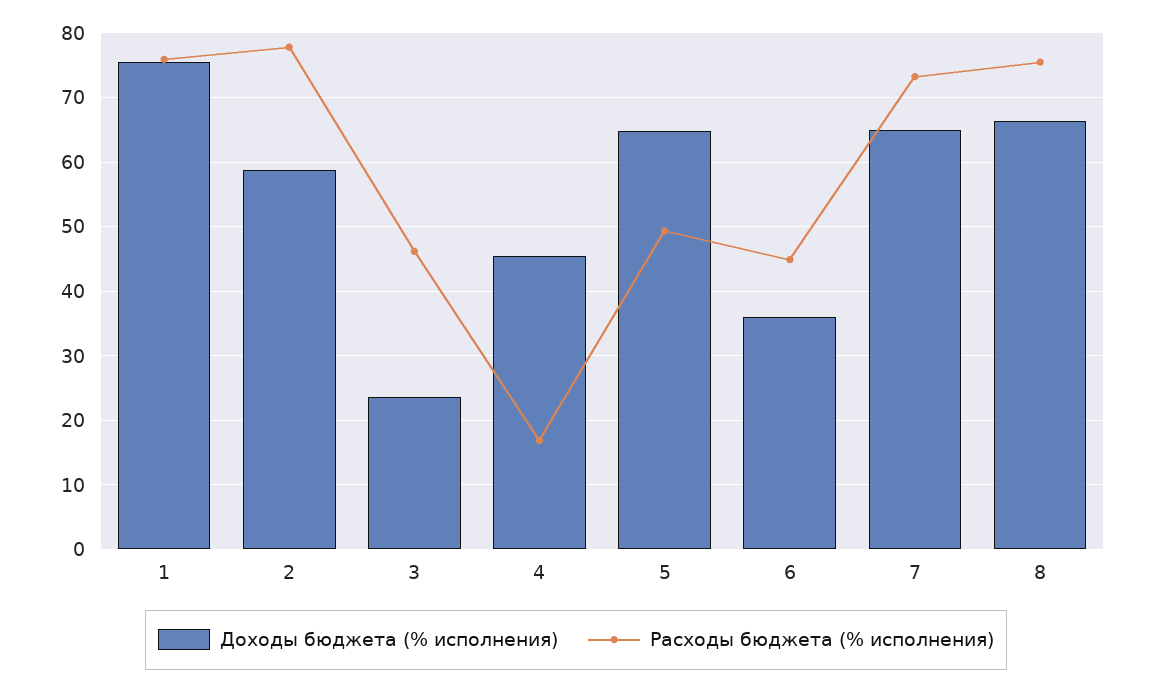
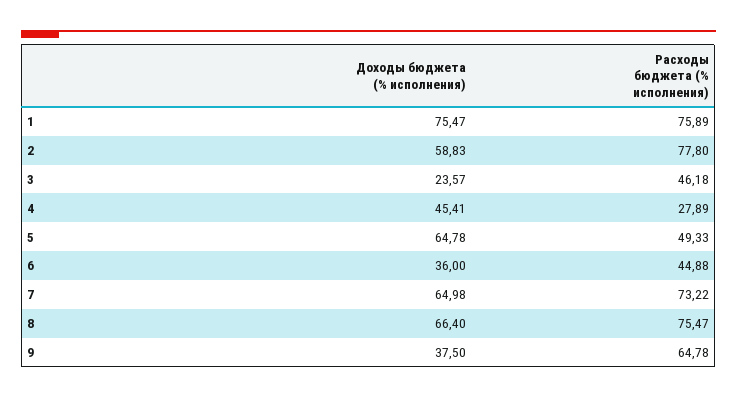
Расходы бюджета (% исполнения), 4: 17 -> 27.89
Доходы бюджета (% исполнения), 9: none -> 37.5
Расходы бюджета (% исполнения), 9: none -> 64.78

